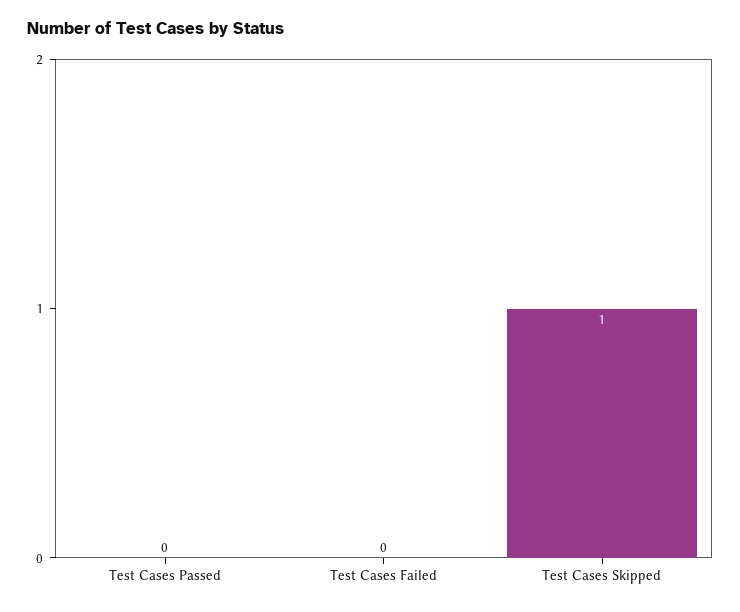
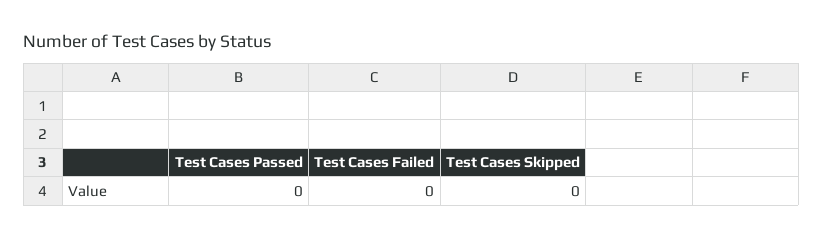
Test Cases Skipped: 1 -> 0

